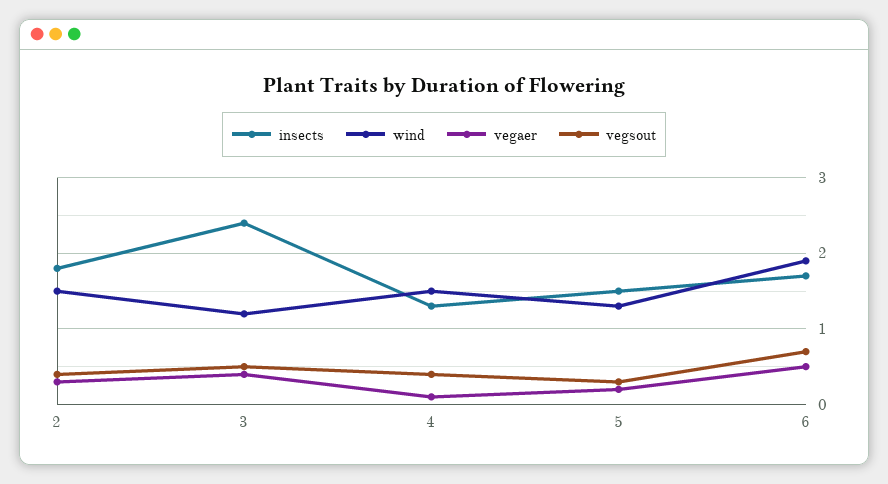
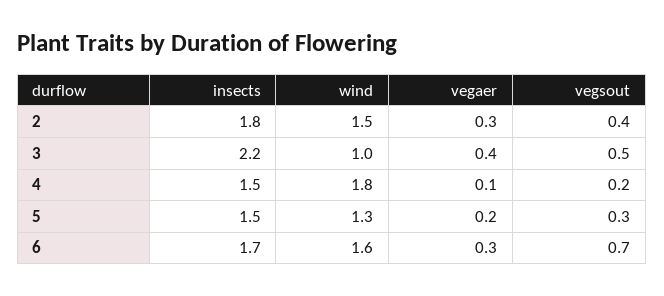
insects, 3: 2.4 -> 2.2
wind, 3: 1.2 -> 1
insects, 4: 1.3 -> 1.5
wind, 4: 1.5 -> 1.8
vegsout, 4: 0.4 -> 0.2
wind, 6: 1.9 -> 1.6
vegaer, 6: 0.5 -> 0.3

